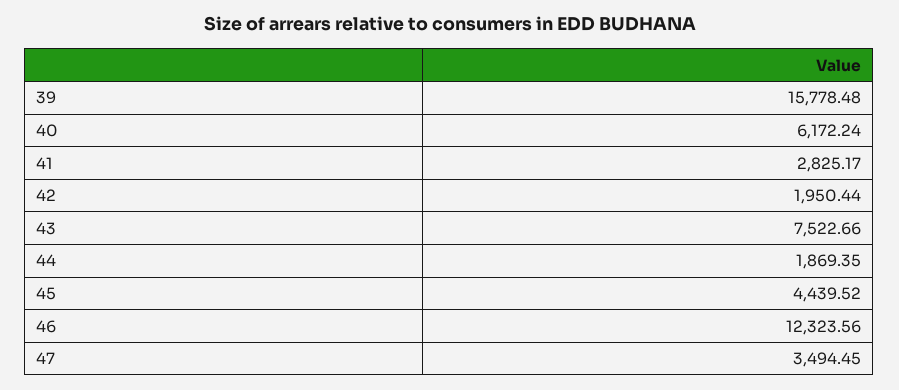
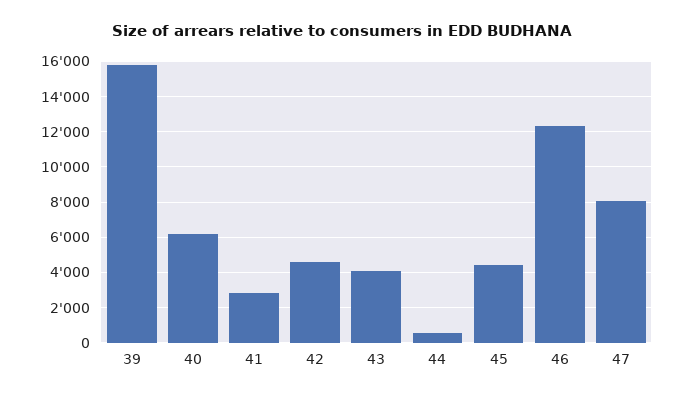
42: 1950.44 -> 4500
43: 7522.66 -> 4000
44: 1869.35 -> 500
47: 3494.45 -> 8000

